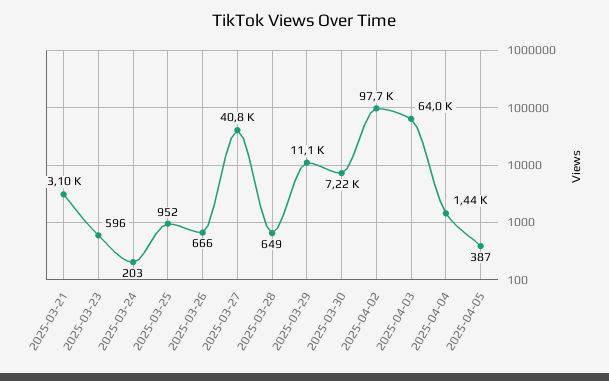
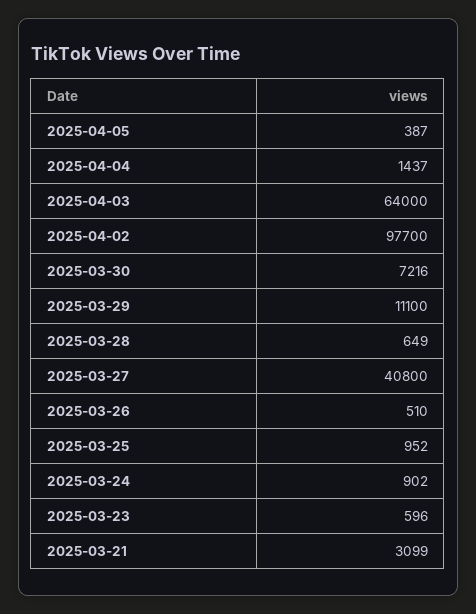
2025-03-24: 203 -> 902
2025-03-26: 666 -> 510

